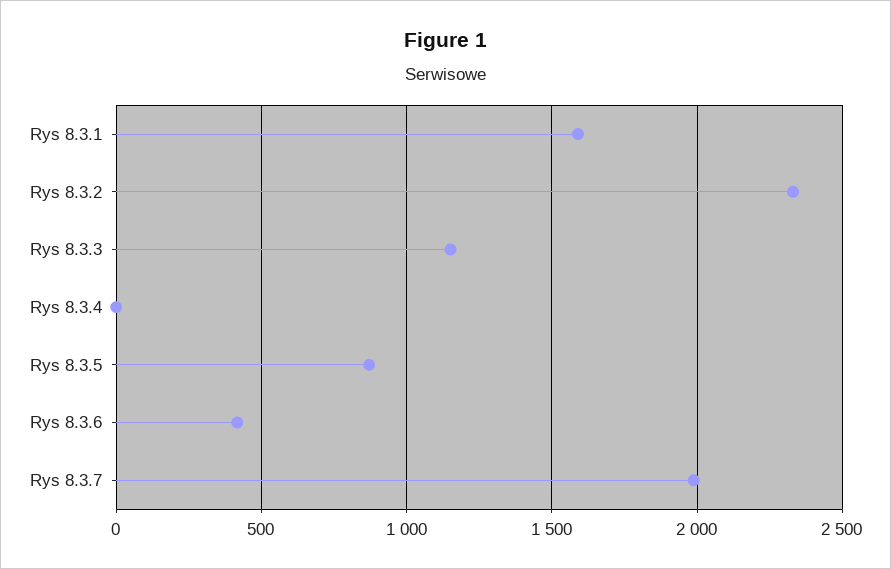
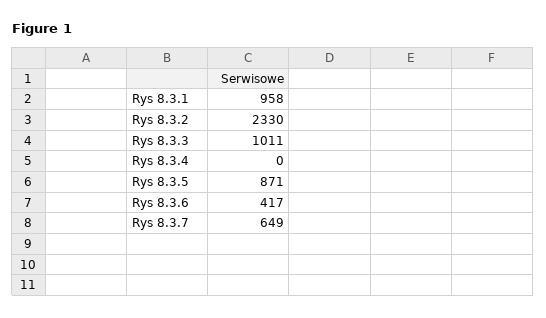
Rys 8.3.1: 1600 -> 958
Rys 8.3.3: 1150 -> 1011
Rys 8.3.7: 2000 -> 649

